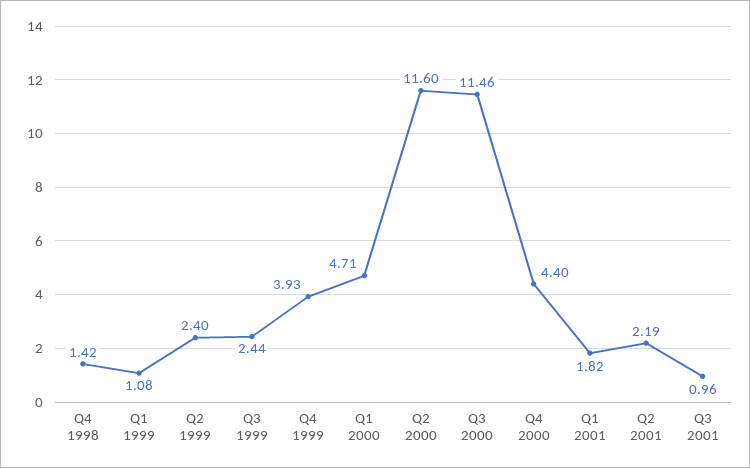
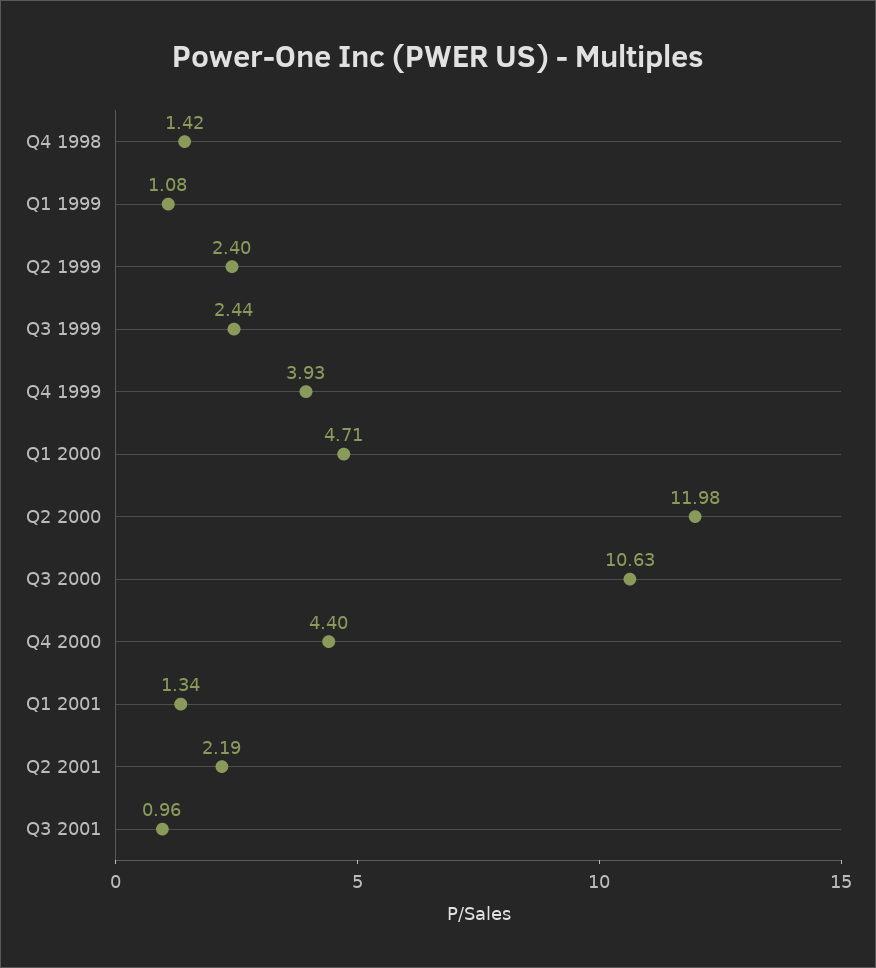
Q2 2000: 11.6 -> 11.98
Q3 2000: 11.46 -> 10.63
Q1 2001: 1.82 -> 1.34

